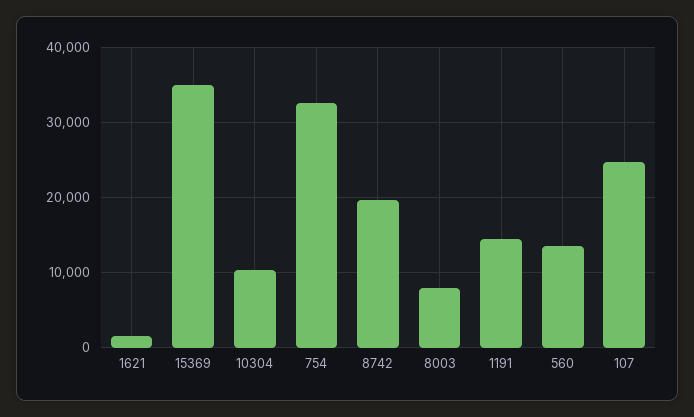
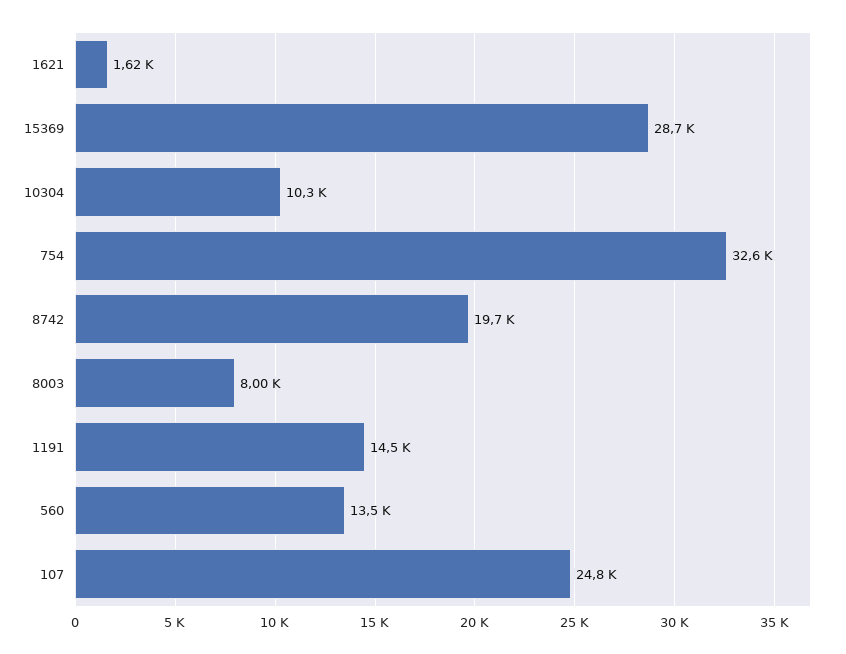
15369: 35000 -> 28700

